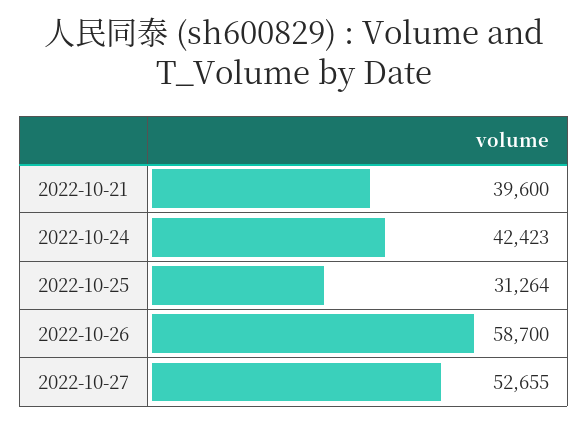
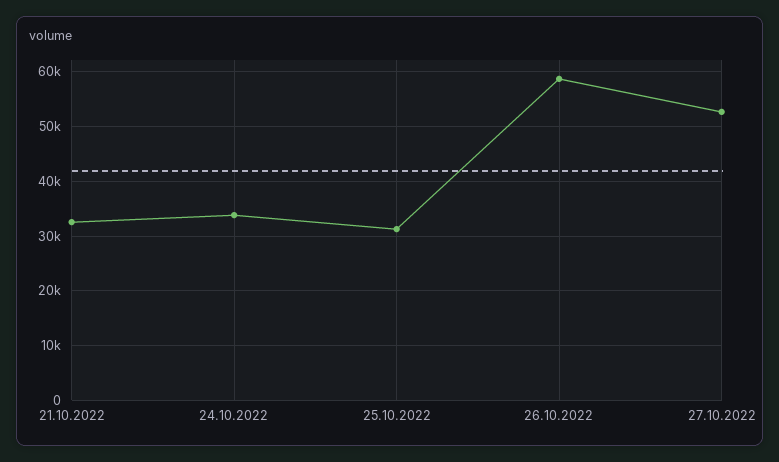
2022-10-21: 39600 -> 32000
2022-10-24: 42423 -> 34000

